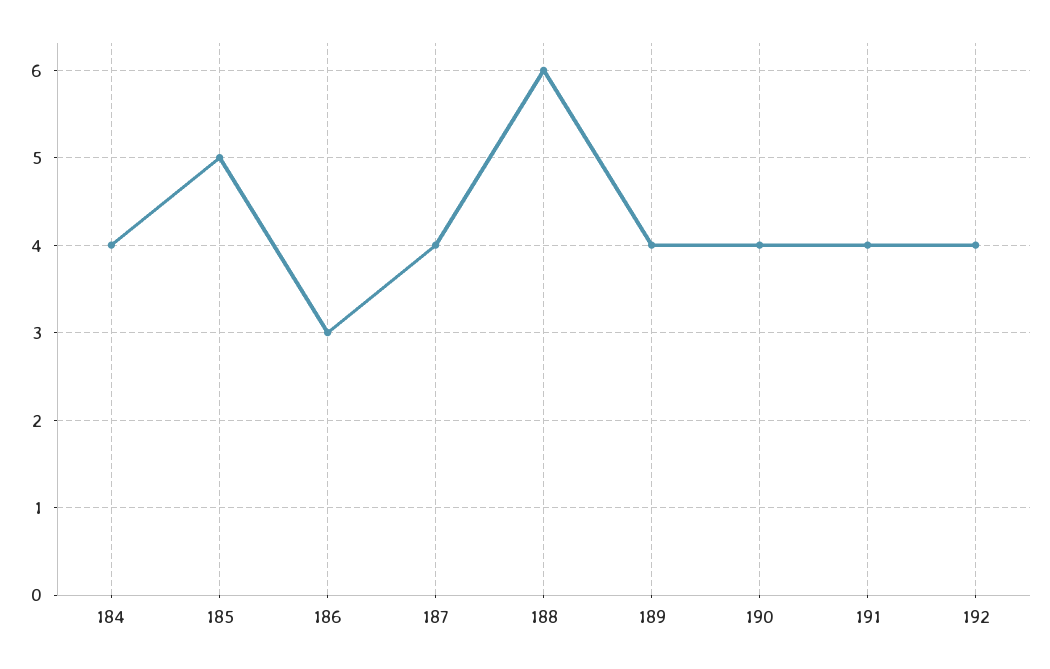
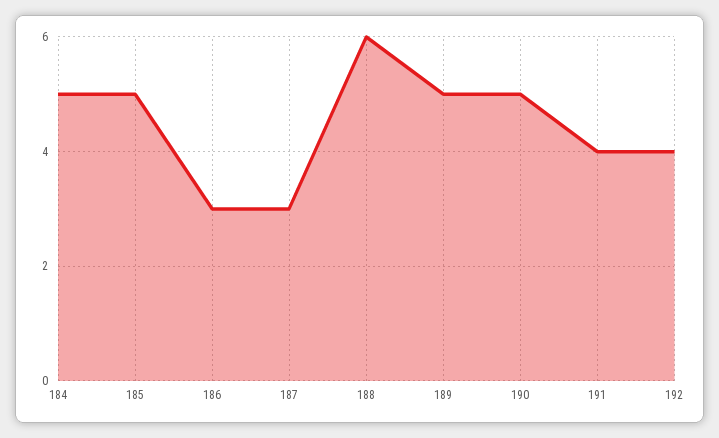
184: 4 -> 5
187: 4 -> 3
189: 4 -> 5
190: 4 -> 5

